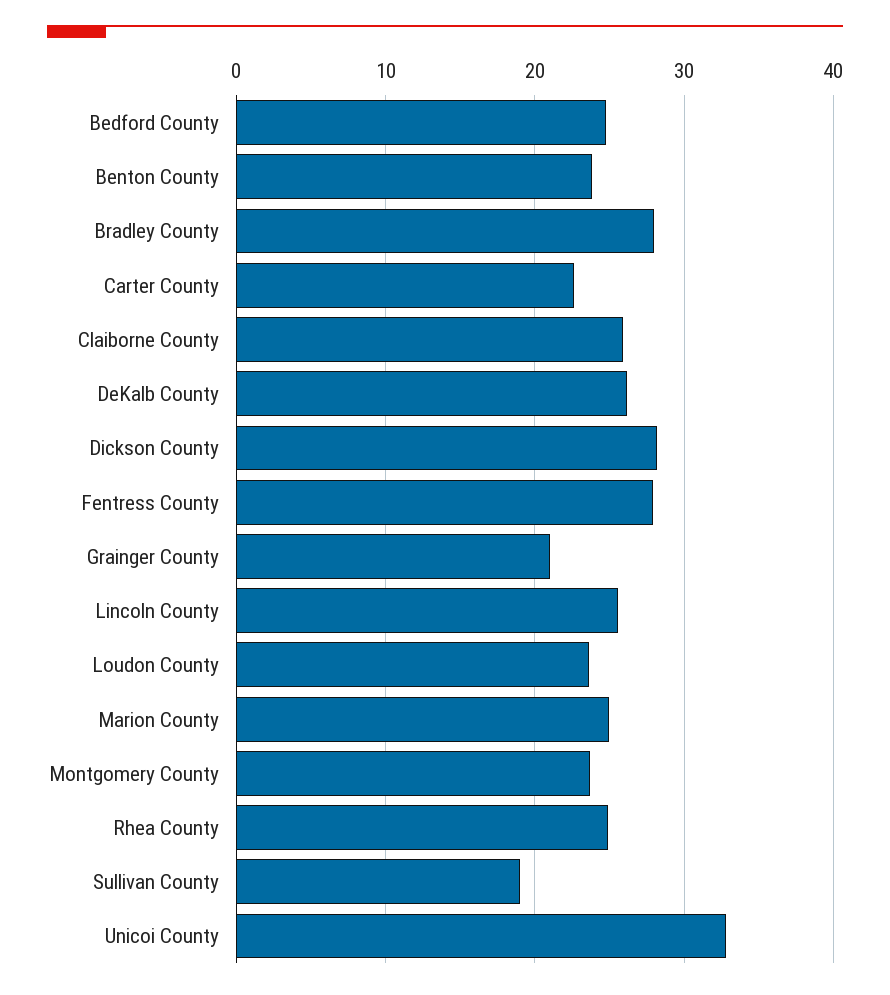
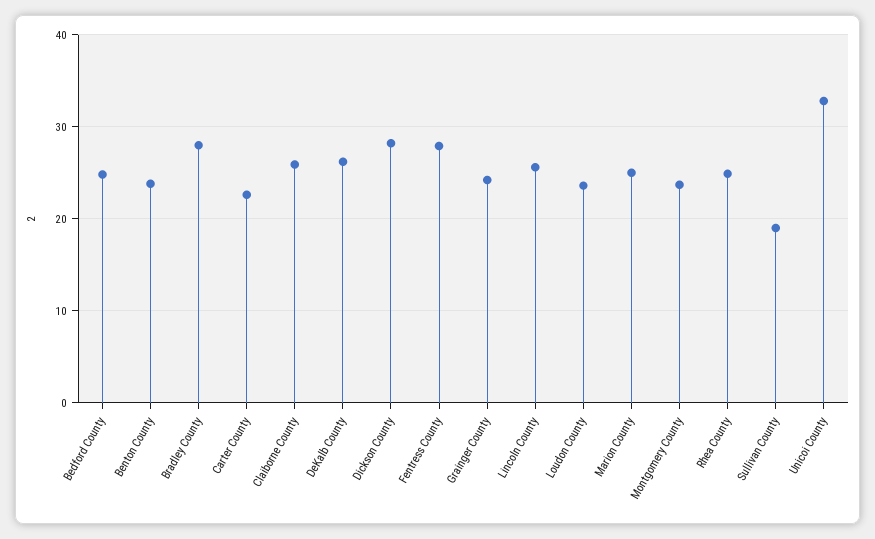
Grainger County: 21 -> 24

